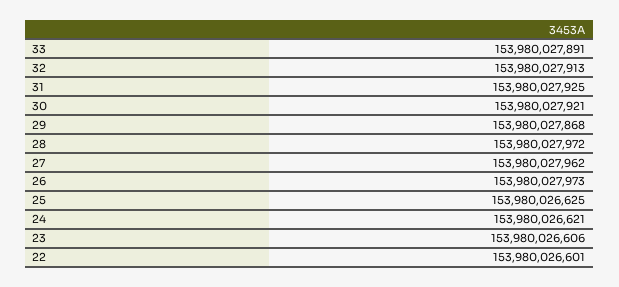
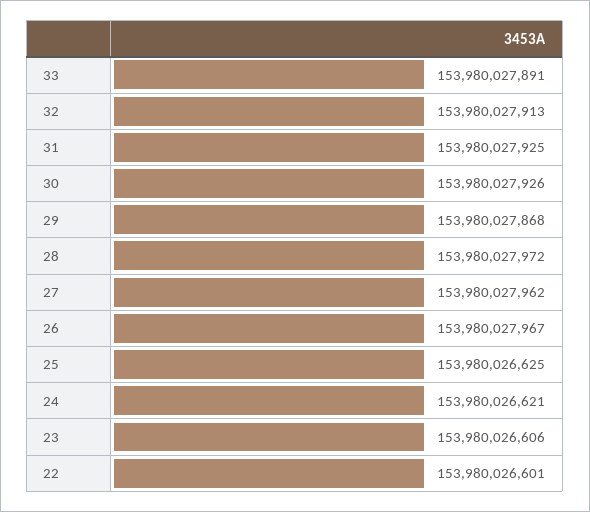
30: 153980027921 -> 153980027926
26: 153980027973 -> 153980027967

